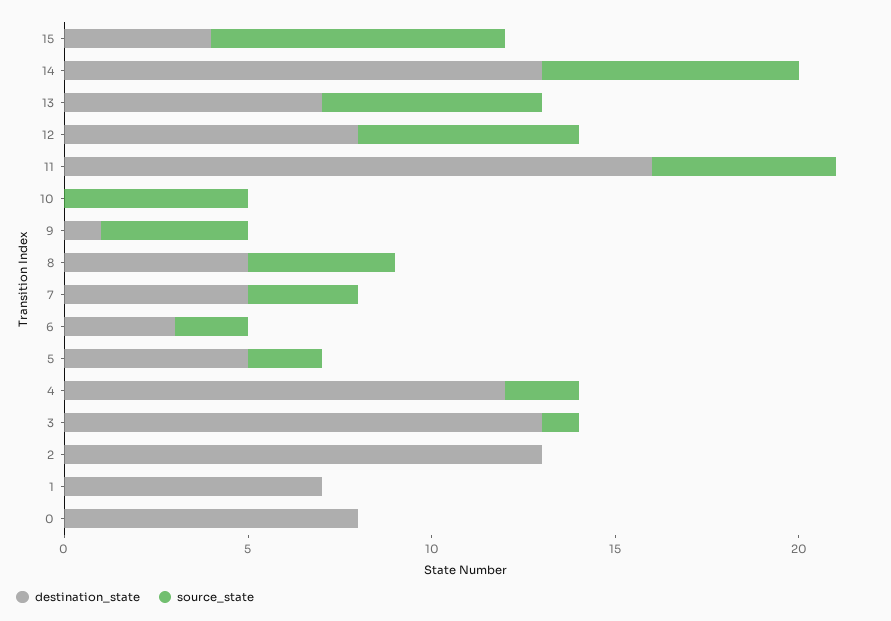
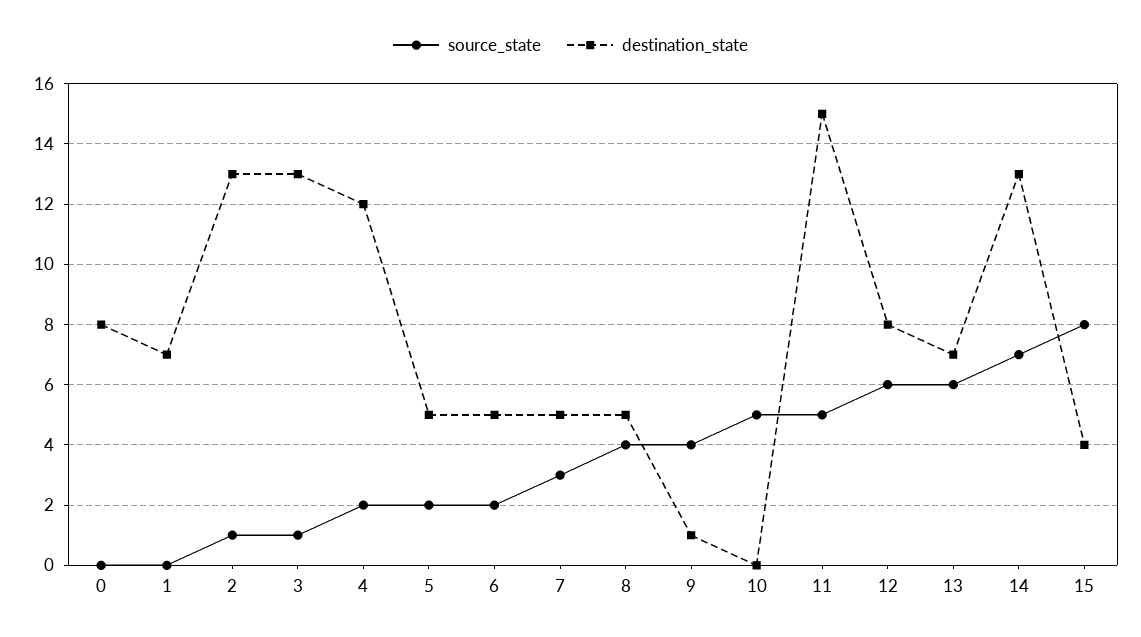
destination_state, 11: 16 -> 15
destination_state, 6: 3 -> 5
source_state, 2: 0 -> 1

